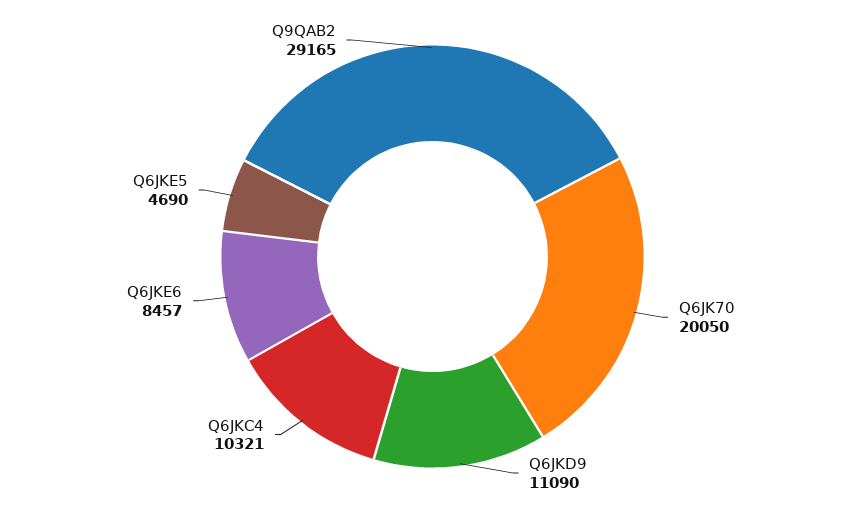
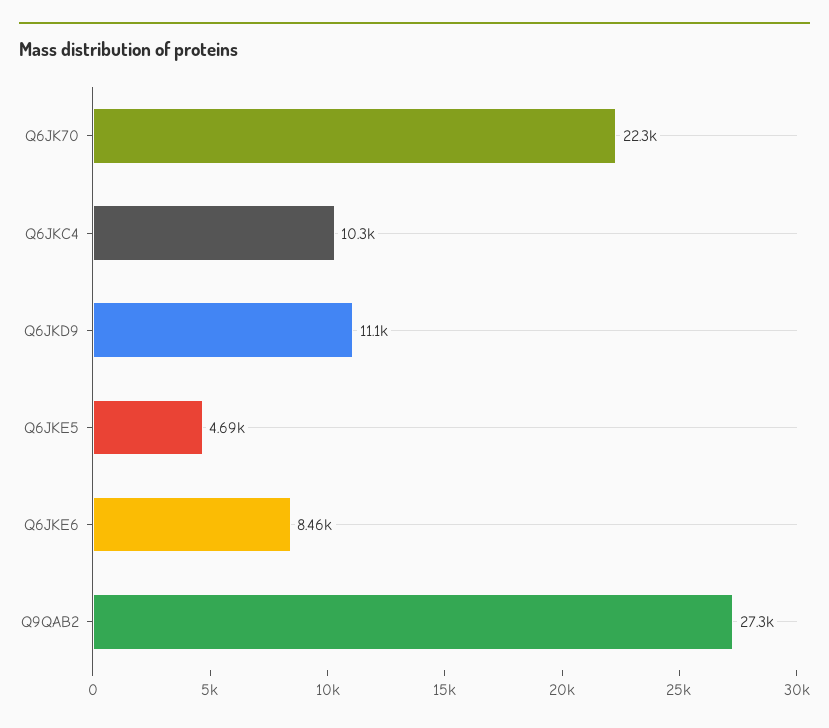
Q6JK70: 20050 -> 22300
Q9QAB2: 29165 -> 27300

